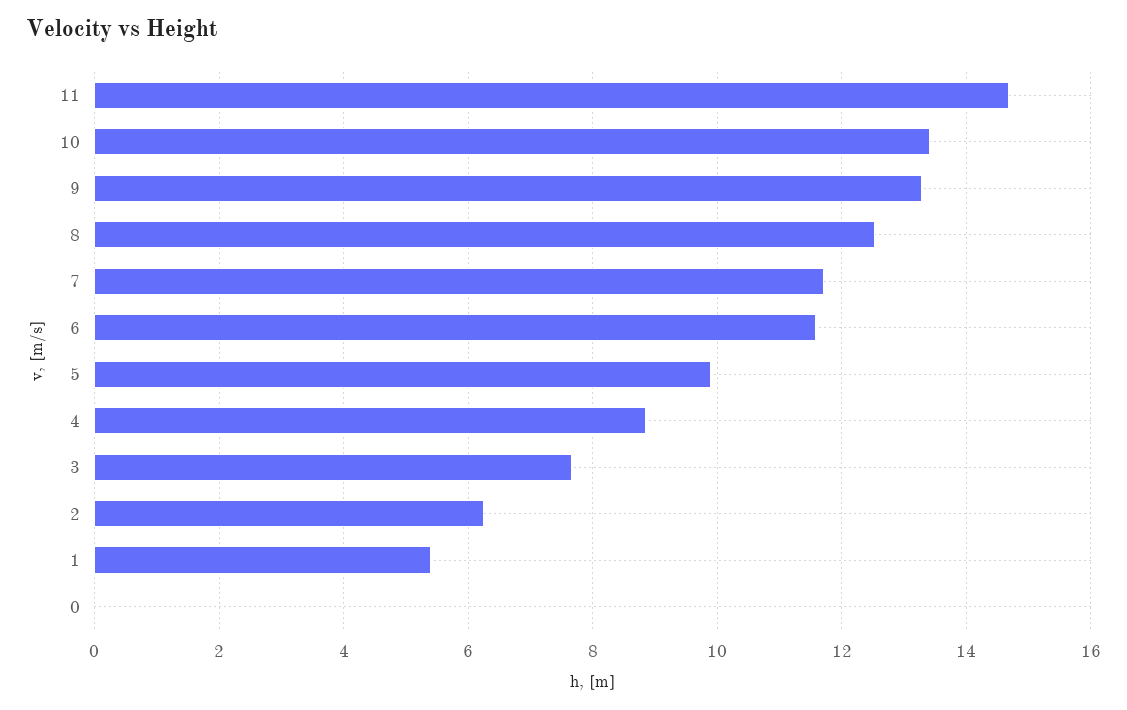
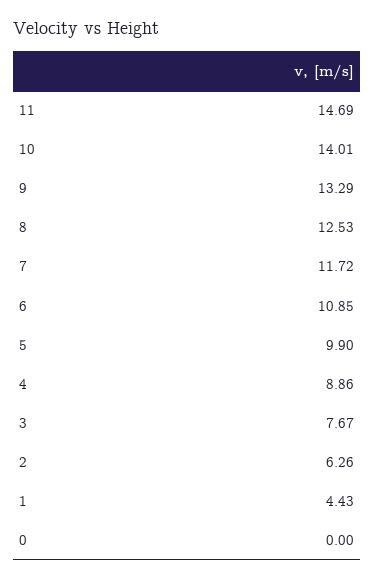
10: 13.4 -> 14.01
6: 11.6 -> 10.85
1: 5.4 -> 4.43

